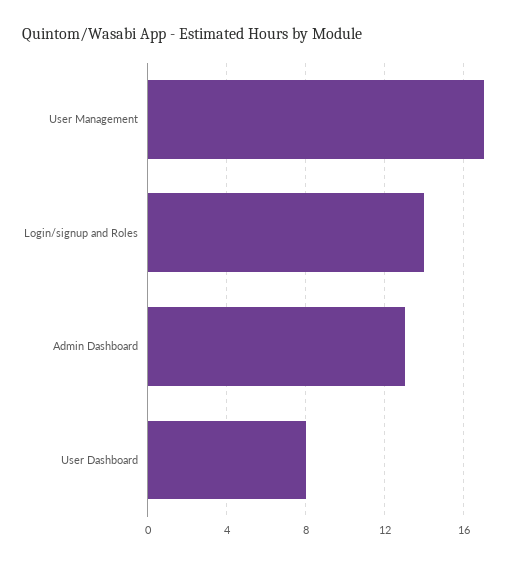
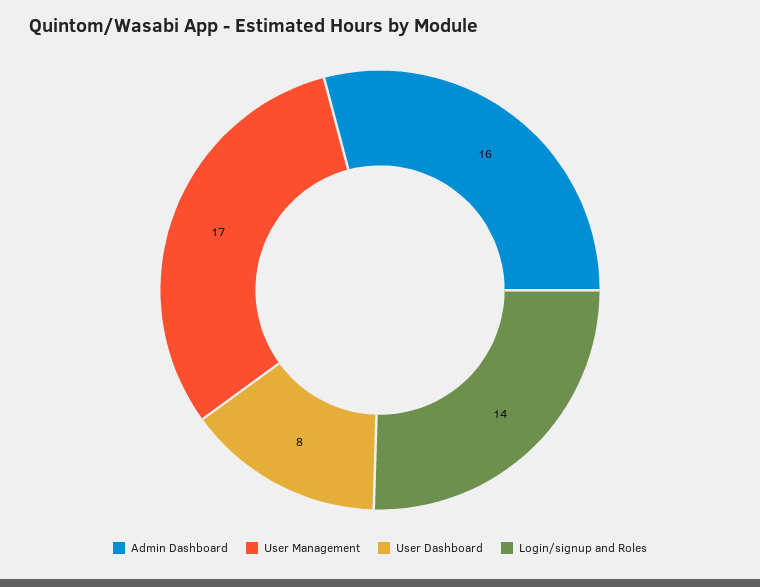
Admin Dashboard: 13 -> 16

